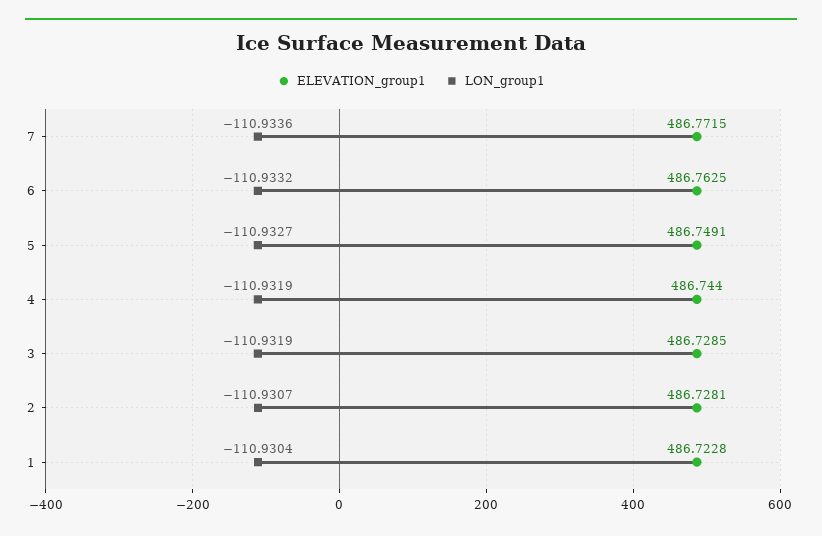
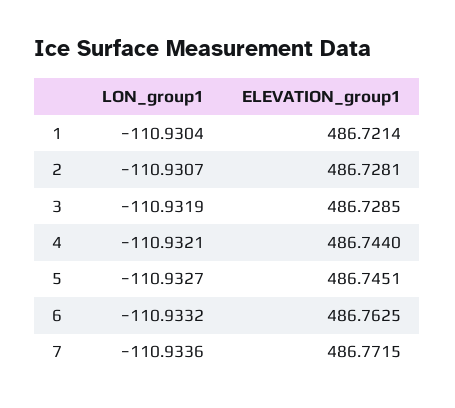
ELEVATION_group1, 5: 486.7491 -> 486.7451
LON_group1, 4: -110.9319 -> -110.9321
ELEVATION_group1, 1: 486.7228 -> 486.7214

